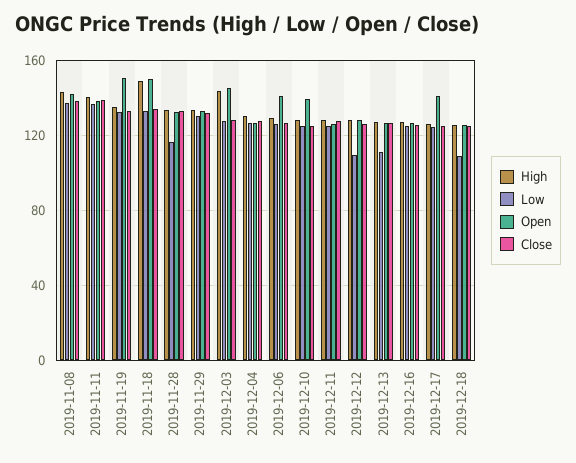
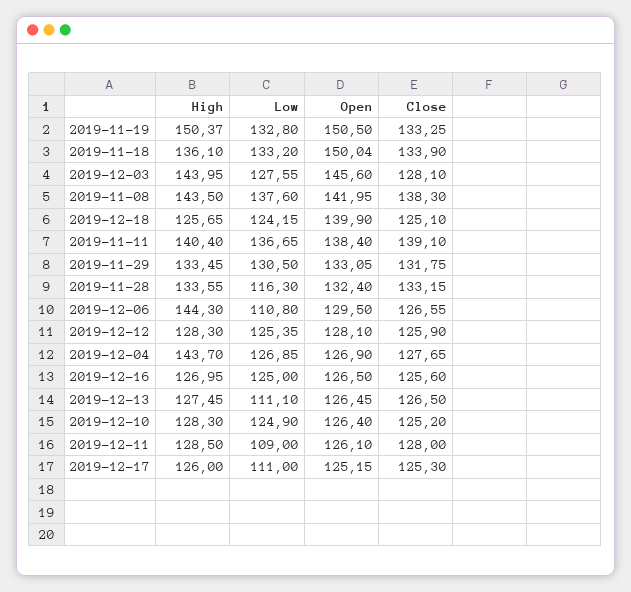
High, 2019-11-19: 135 -> 150.37
High, 2019-11-18: 150 -> 136.1
High, 2019-12-04: 130 -> 143.7
High, 2019-12-06: 130 -> 144.3
Low, 2019-12-06: 125 -> 110.8
Open, 2019-12-06: 140 -> 129.5
Open, 2019-12-10: 140 -> 126.4
Low, 2019-12-11: 125 -> 109
Low, 2019-12-12: 110 -> 125.35
Low, 2019-12-17: 125 -> 111
Open, 2019-12-17: 140 -> 125.15
Low, 2019-12-18: 110 -> 124.15
Open, 2019-12-18: 125 -> 139.9

